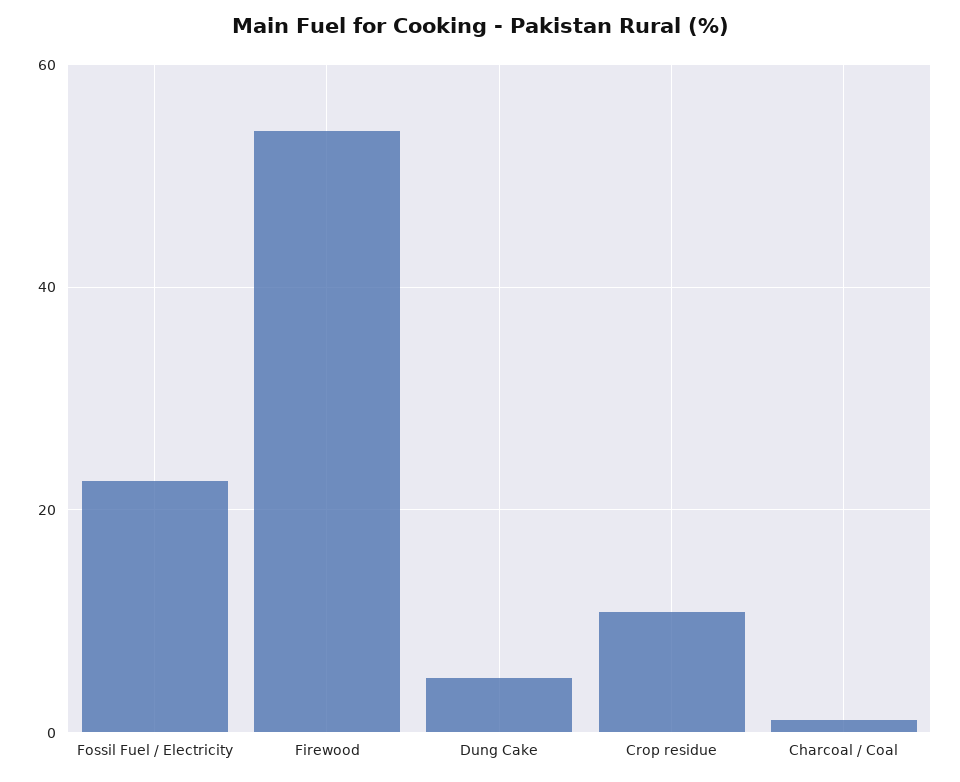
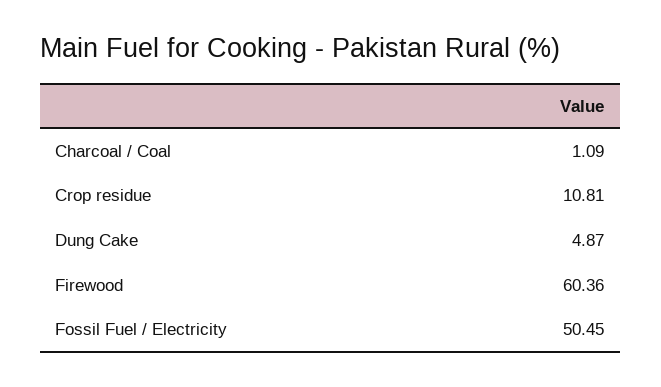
Fossil Fuel / Electricity: 22 -> 50.45
Firewood: 54 -> 60.36

